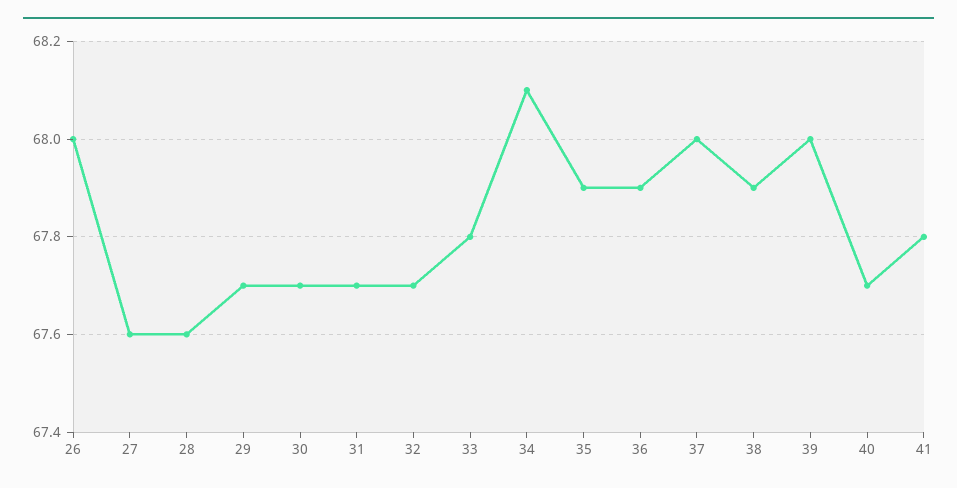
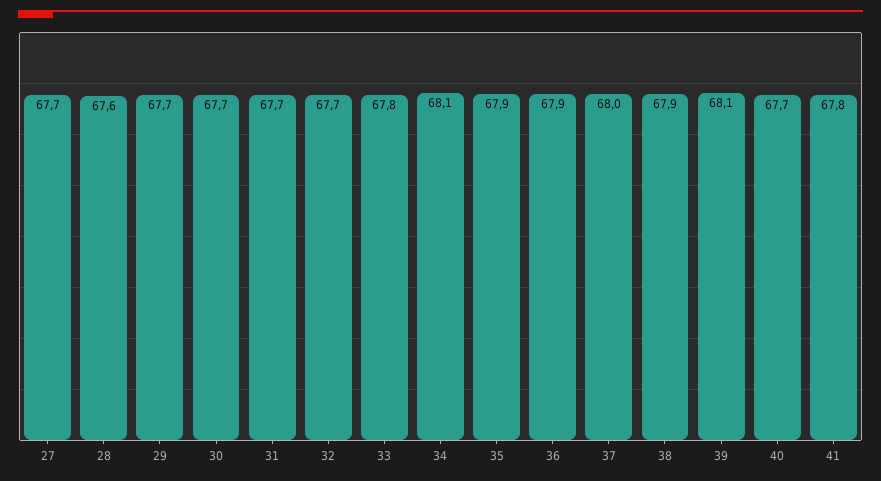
26: 68 -> none
27: 67.6 -> 67.7
39: 68 -> 68.1

